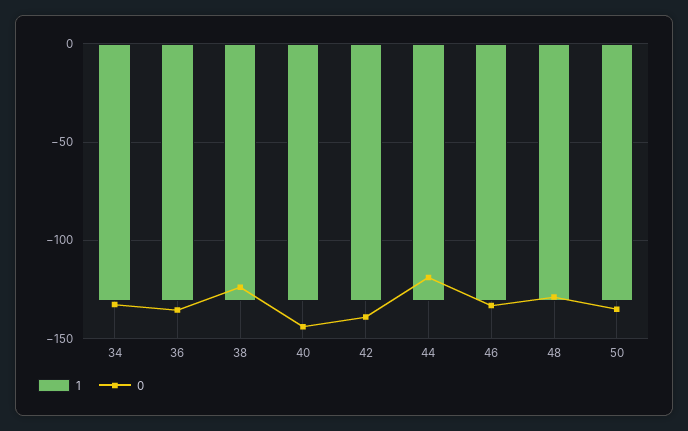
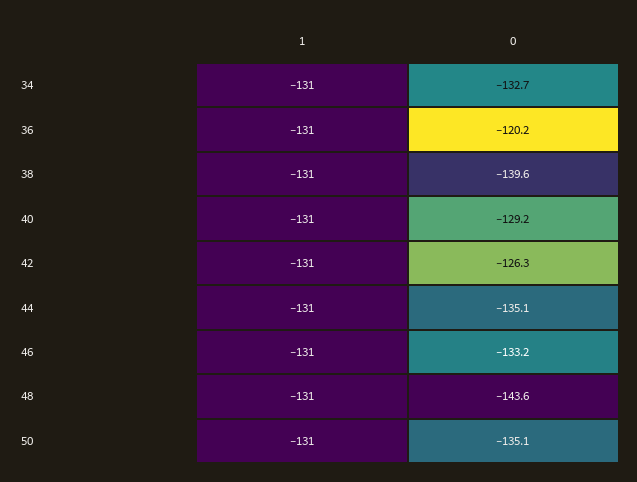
0, 36: -135 -> -120.2
0, 38: -125 -> -139.6
0, 40: -145 -> -129.2
0, 42: -140 -> -126.3
0, 44: -120 -> -135.1
0, 48: -130 -> -143.6

